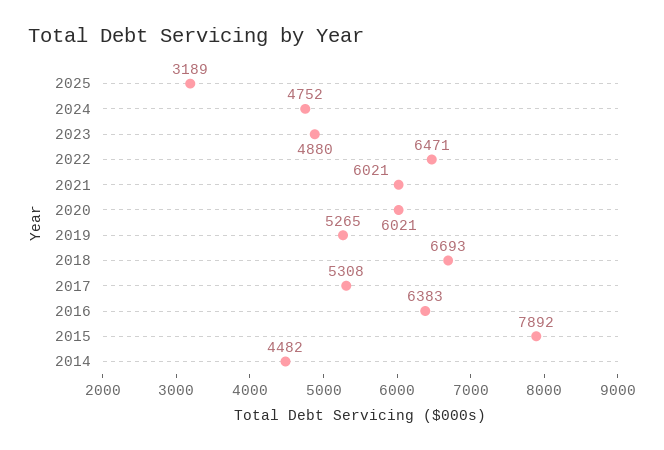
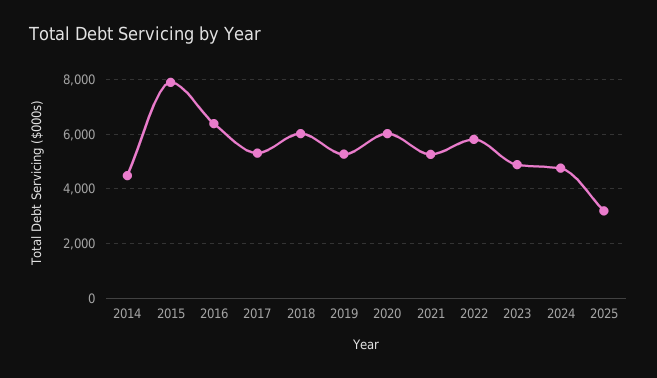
2022: 6471 -> 5750
2021: 6021 -> 5250
2018: 6693 -> 6000

